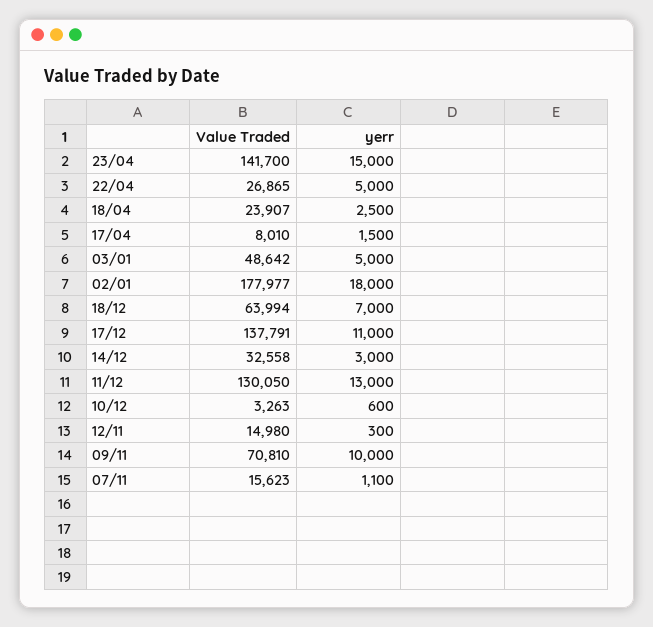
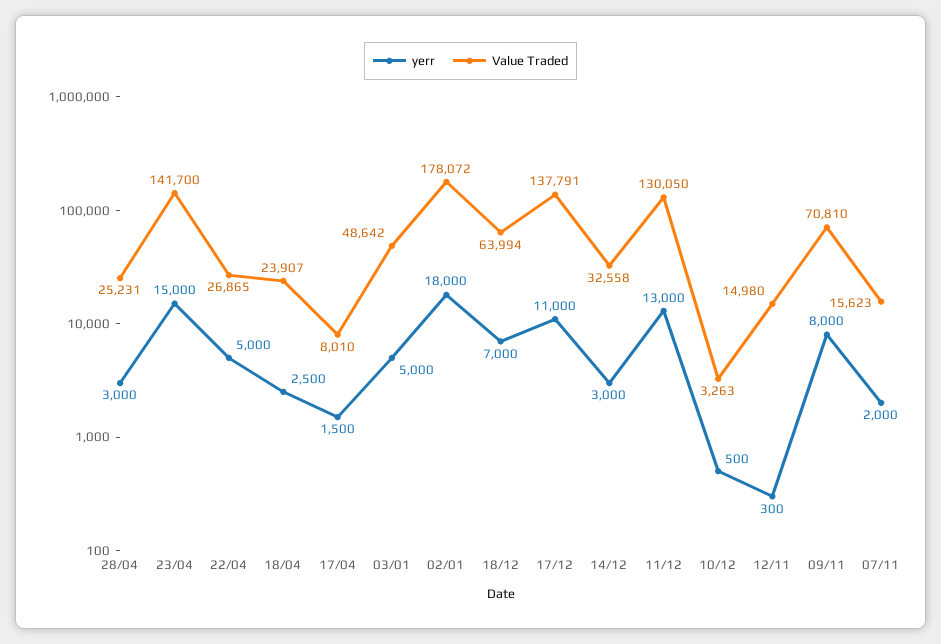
Value Traded, 02/01: 177977 -> 178072
yerr, 10/12: 600 -> 500
yerr, 09/11: 10000 -> 8000
yerr, 07/11: 1100 -> 2000
yerr, 28/04: none -> 3000
Value Traded, 28/04: none -> 25231

